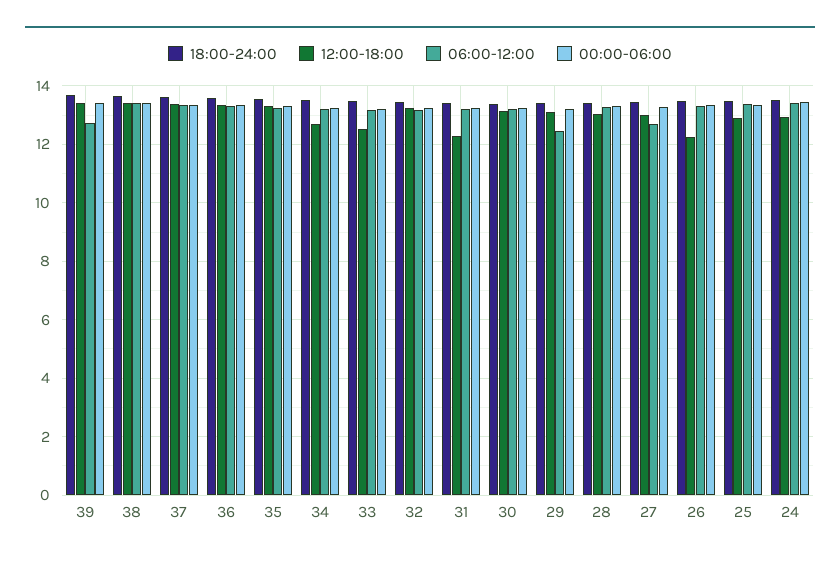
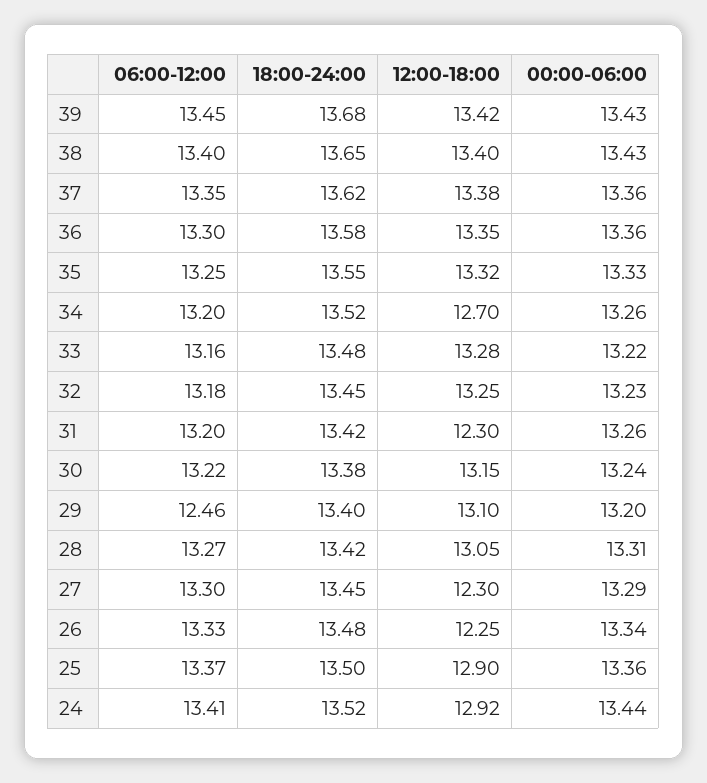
06:00-12:00, 39: 12.75 -> 13.45
12:00-18:00, 33: 12.5 -> 13.28
12:00-18:00, 27: 13 -> 12.3
06:00-12:00, 27: 12.75 -> 13.3

